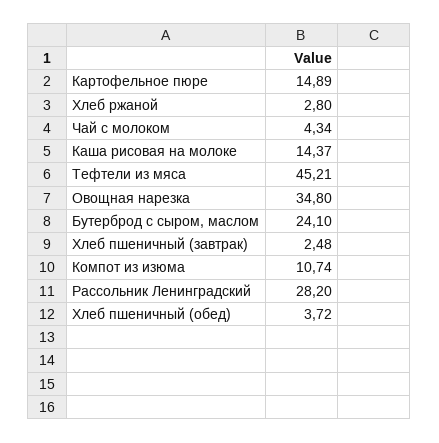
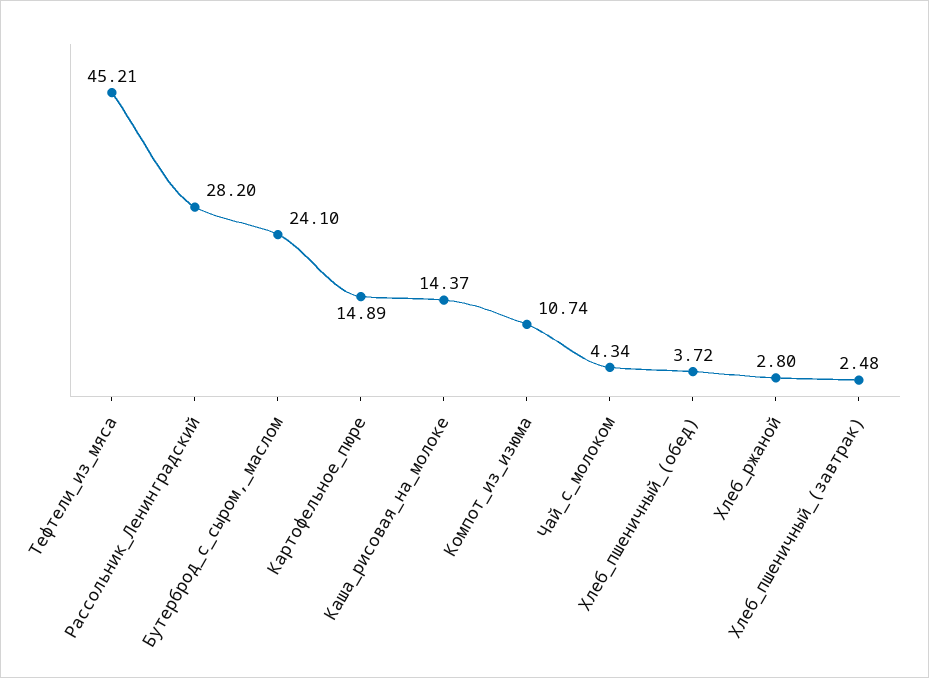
Овощная нарезка: 34.8 -> none

